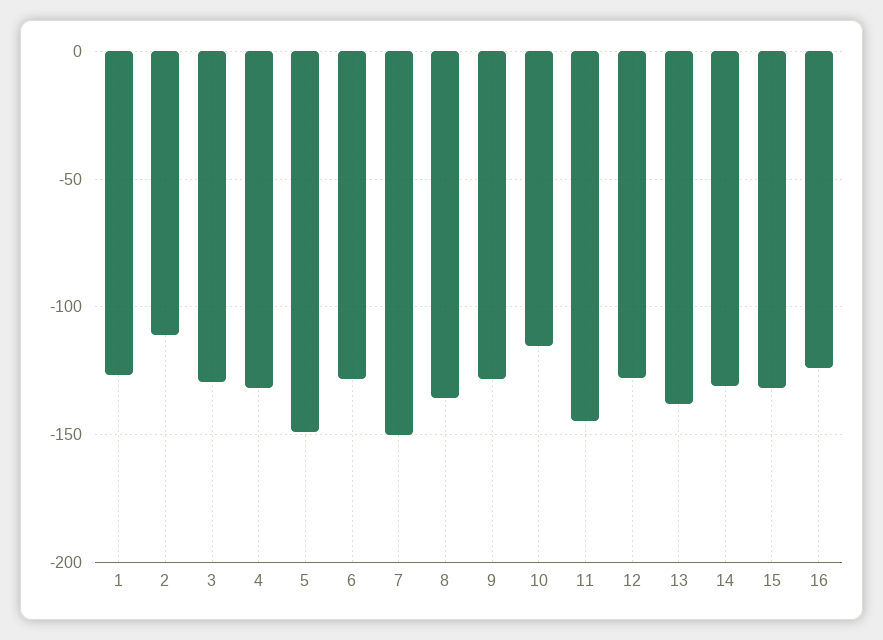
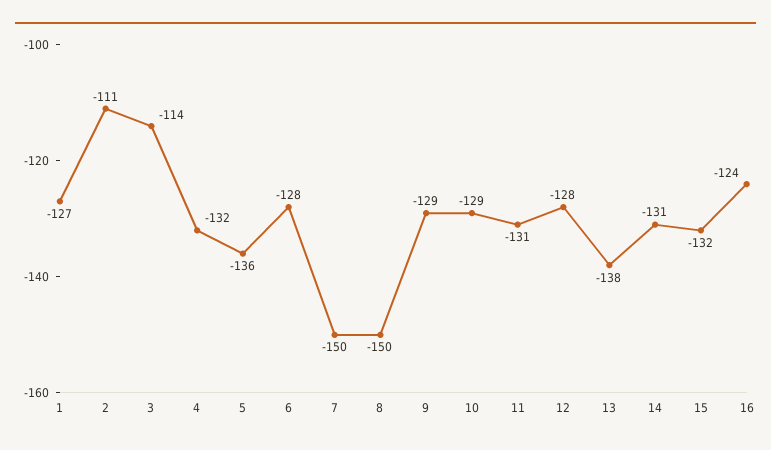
3: -130 -> -114
5: -150 -> -136
8: -135 -> -150
10: -115 -> -129
11: -145 -> -131

